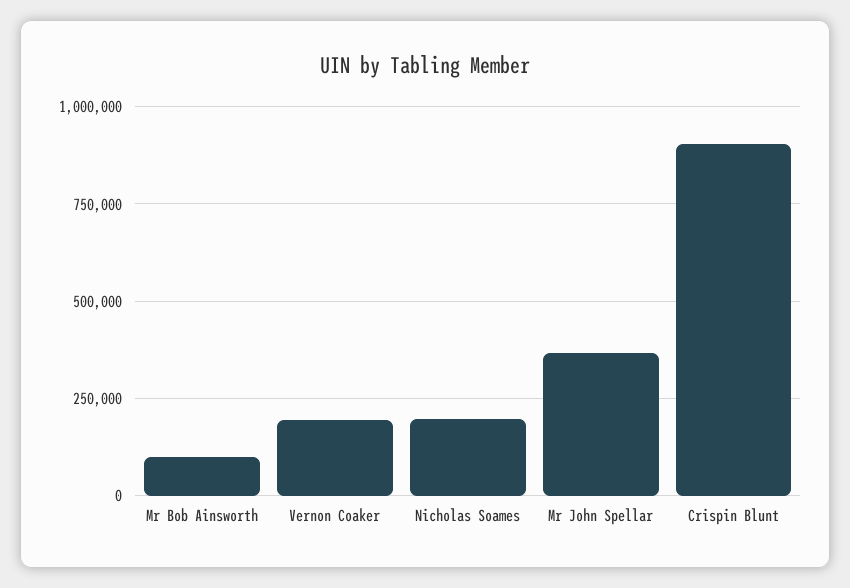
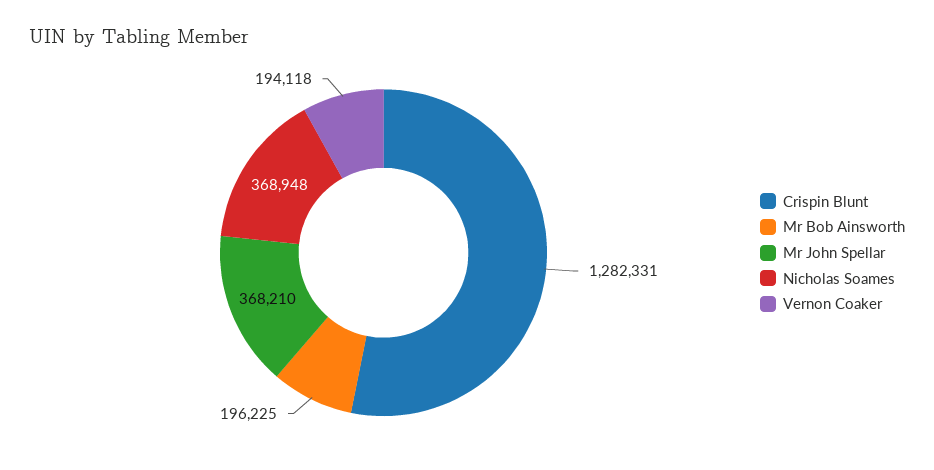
Mr Bob Ainsworth: 100000 -> 196225
Nicholas Soames: 200000 -> 368948
Crispin Blunt: 900000 -> 1282331

